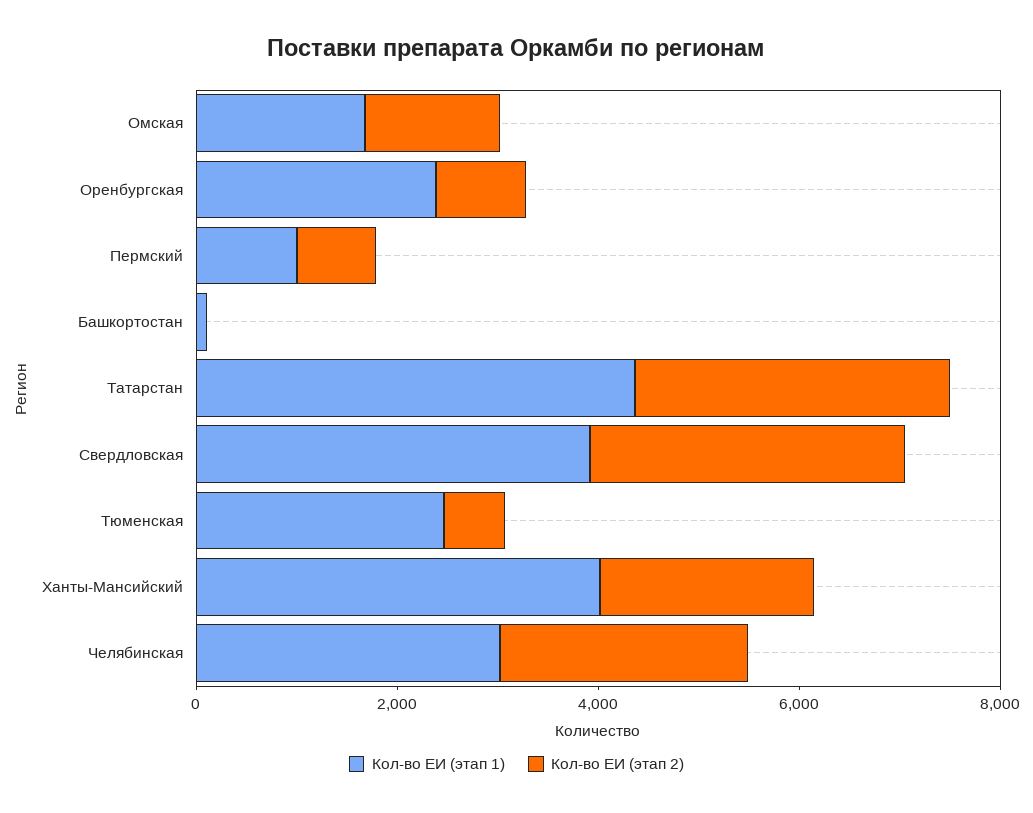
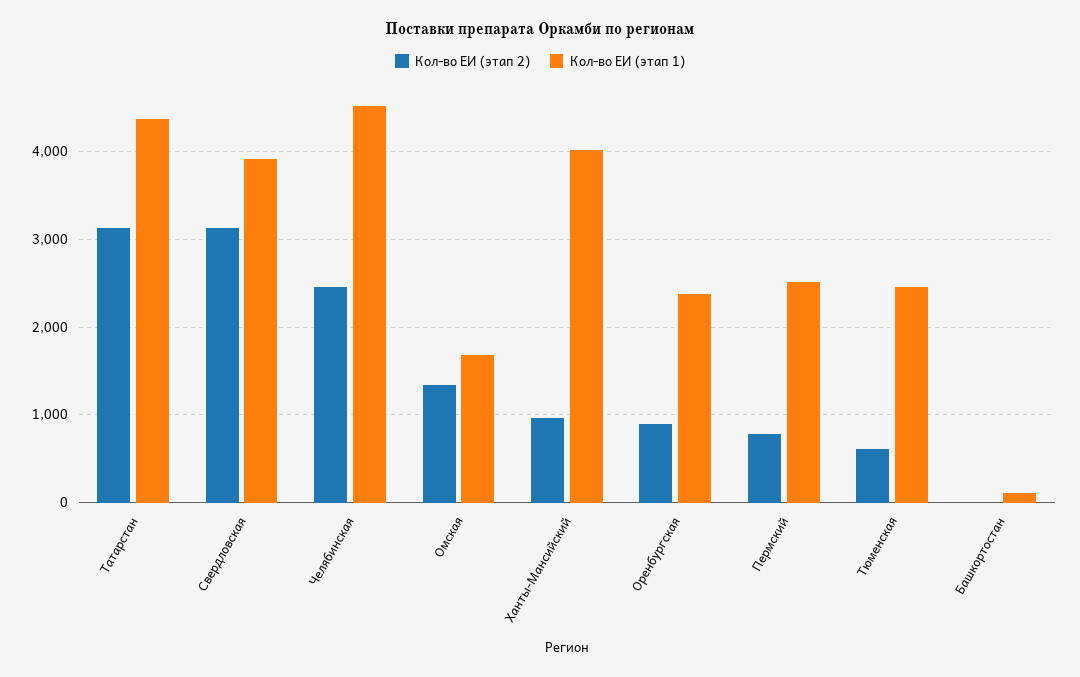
Кол-во ЕИ (этап 1), Пермский: 1000 -> 2500
Кол-во ЕИ (этап 2), Ханты-Мансийский: 2000 -> 1000
Кол-во ЕИ (этап 1), Челябинская: 3000 -> 4500

